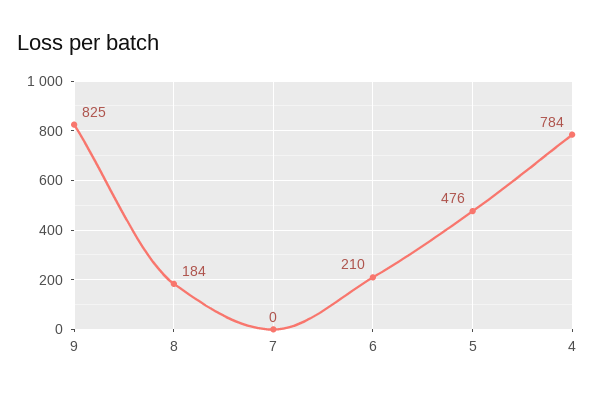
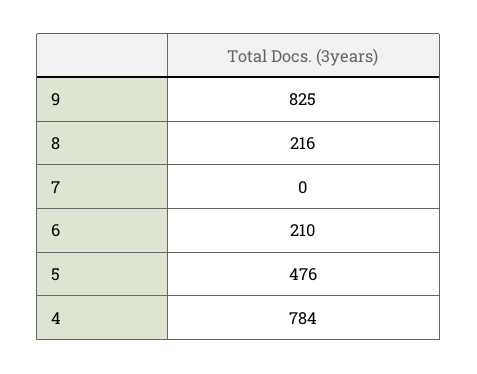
8: 184 -> 216

